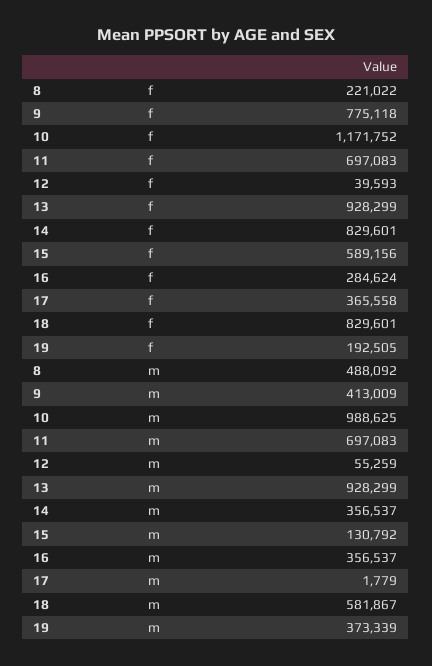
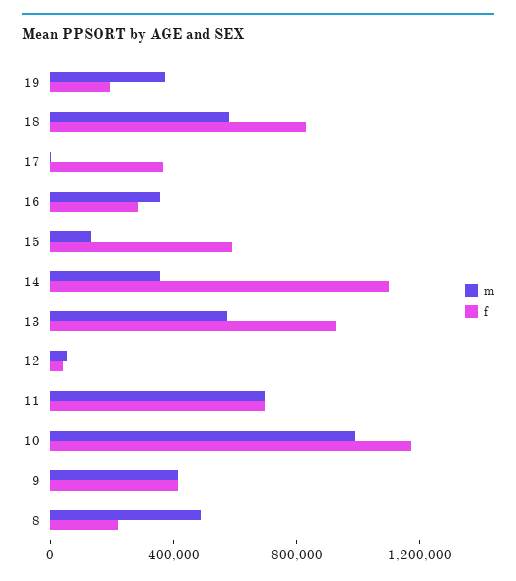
f, 9: 775118 -> 400000
f, 14: 829601 -> 1100000
m, 13: 928299 -> 600000

